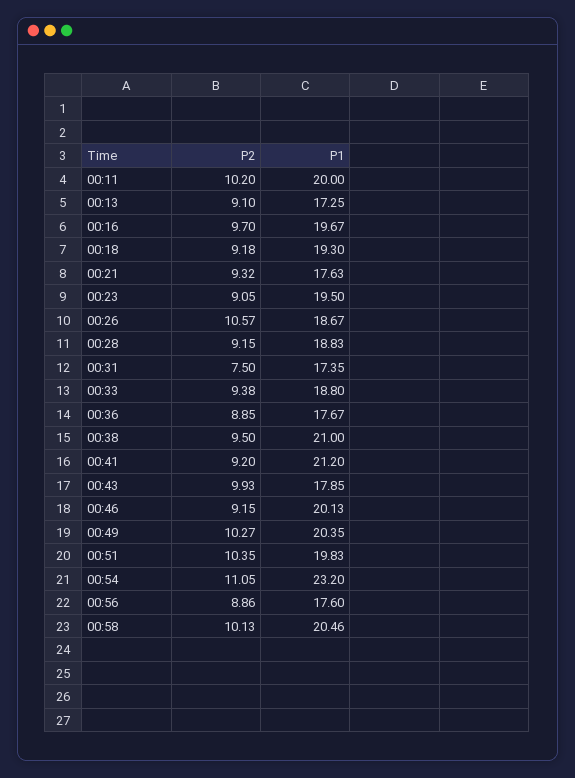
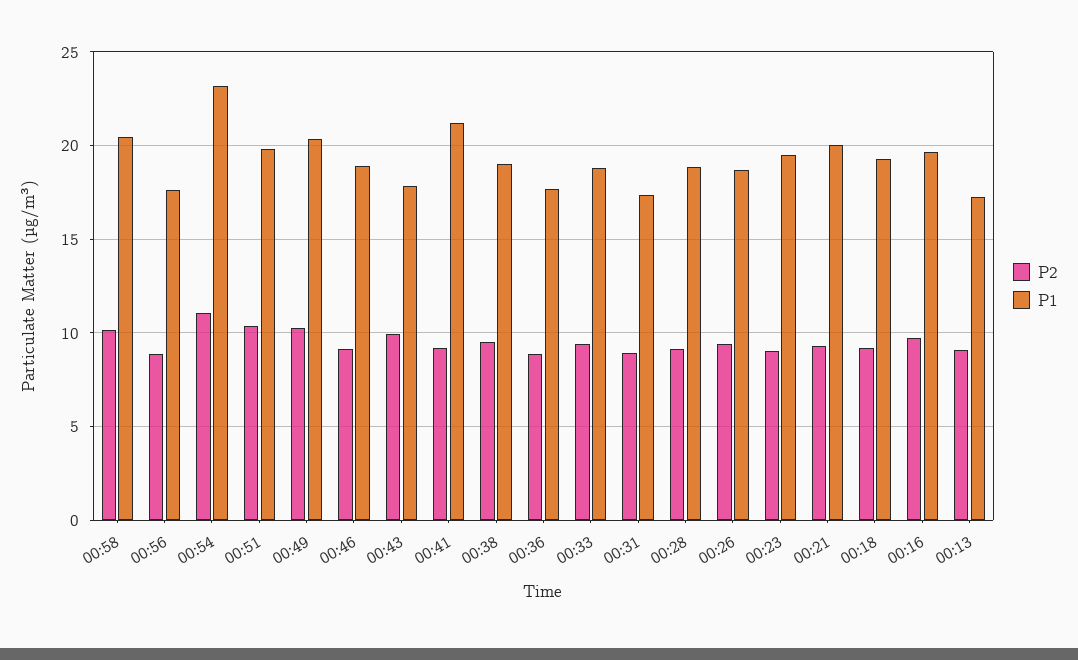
P2, 00:11: 10.2 -> none
P1, 00:11: 20 -> none
P1, 00:21: 17.63 -> 20
P2, 00:26: 10.57 -> 9.5
P2, 00:31: 7.5 -> 9
P1, 00:38: 21 -> 19
P1, 00:46: 20.13 -> 19

